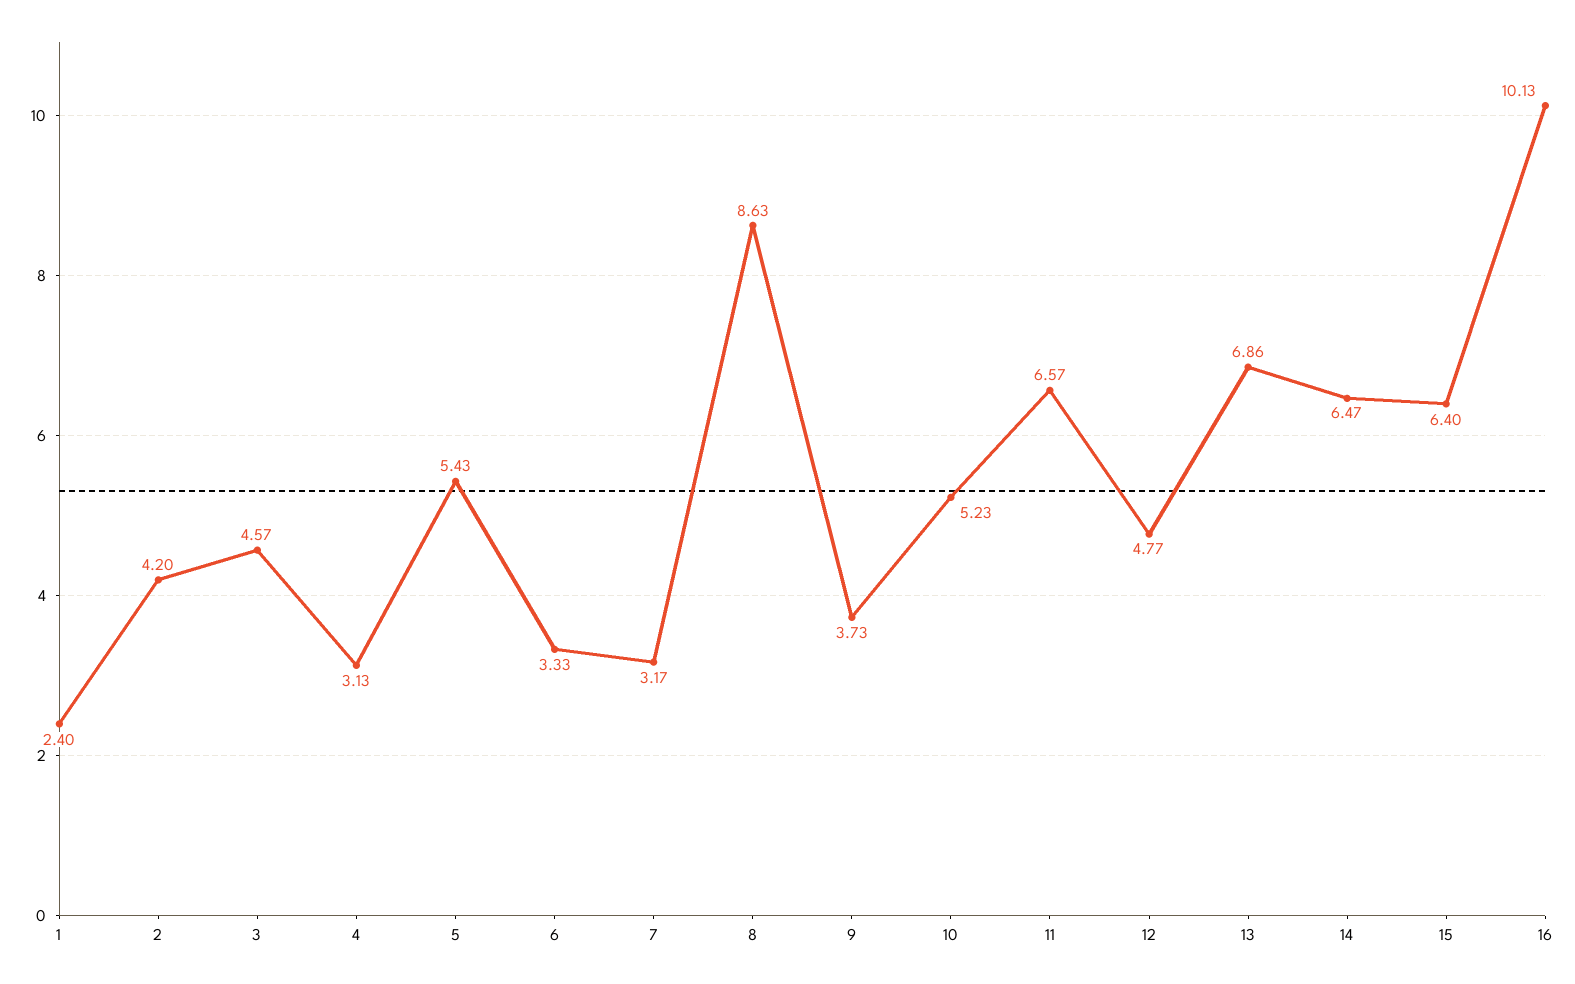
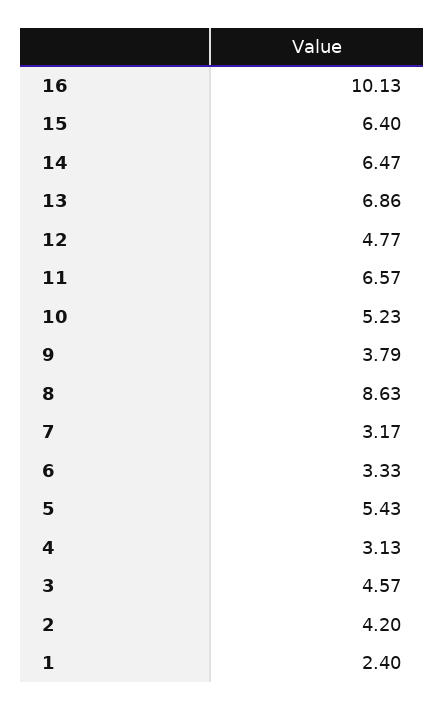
9: 3.73 -> 3.79

